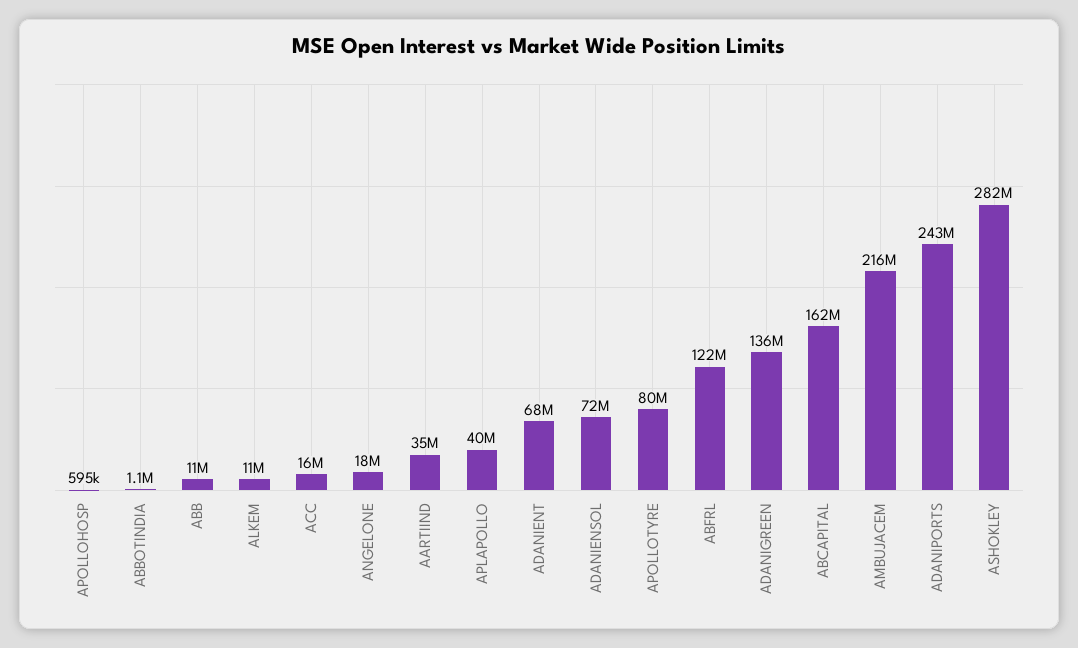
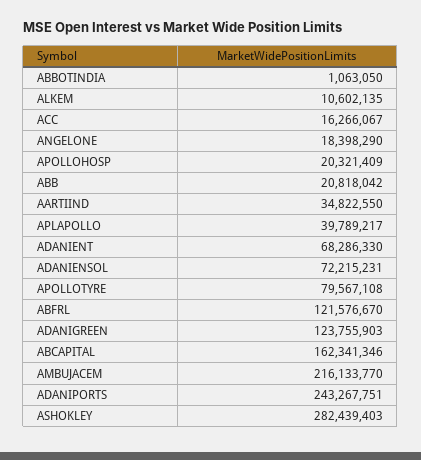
APOLLOHOSP: 595000 -> 20321409
ABB: 11000000 -> 20818042
ADANIGREEN: 136000000 -> 123755903

